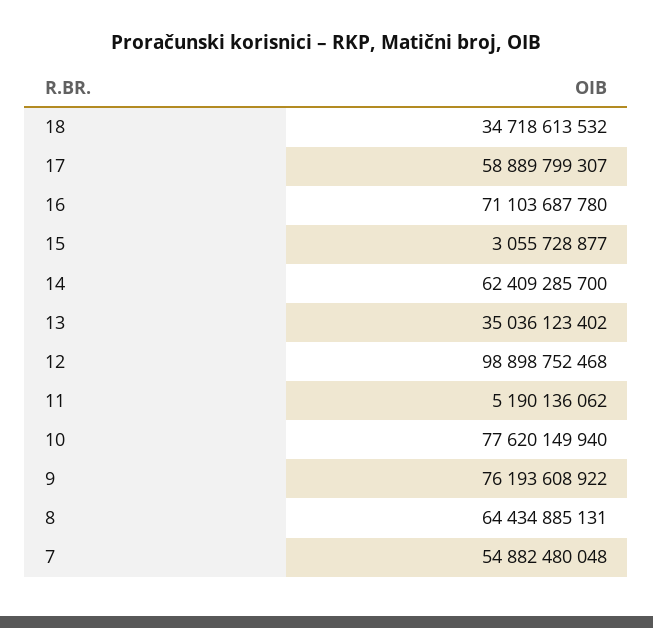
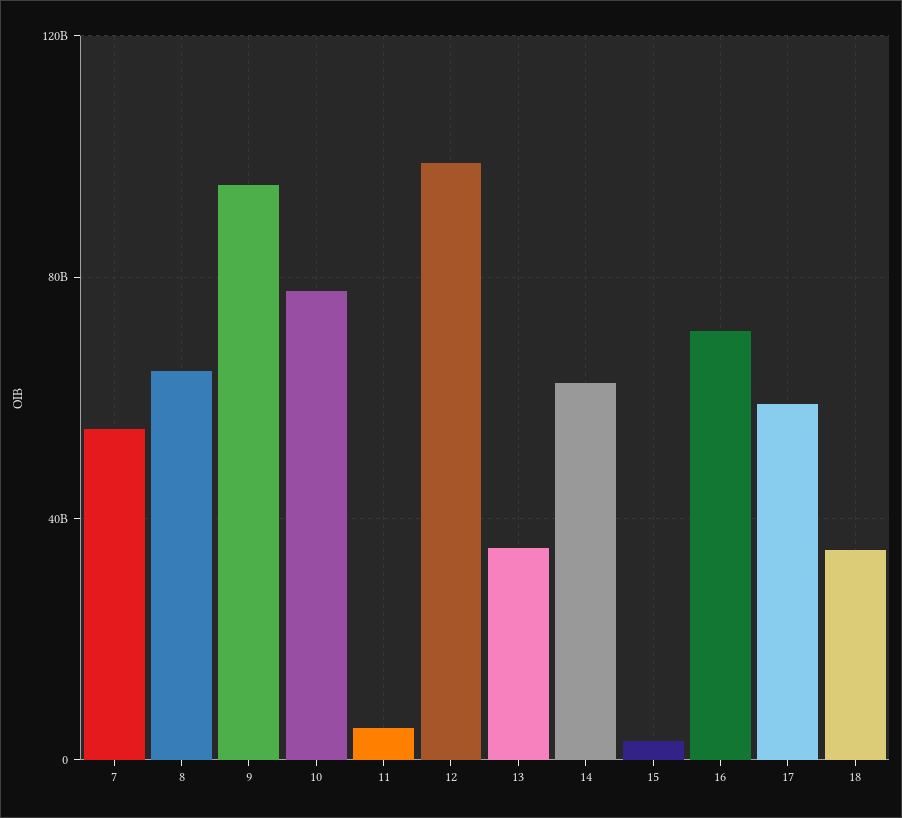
9: 76193608922 -> 95000000000

